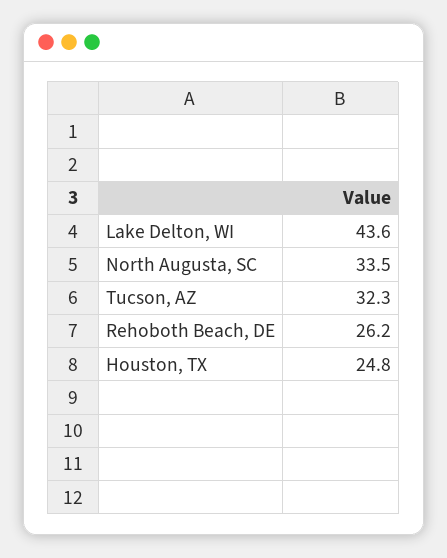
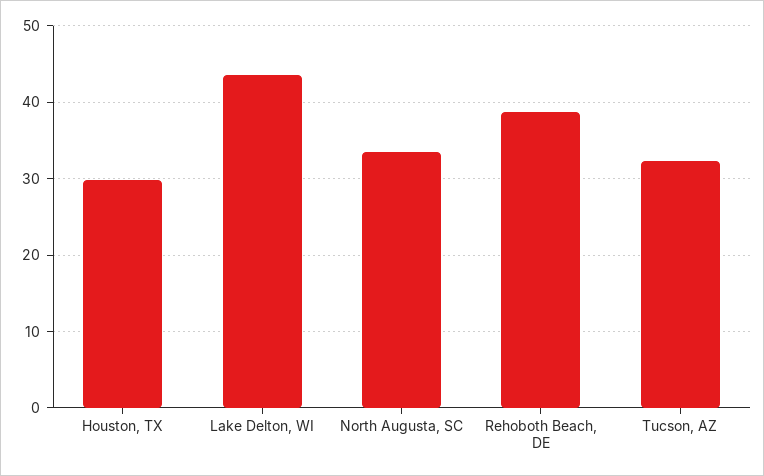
Rehoboth Beach, DE: 26.2 -> 39
Houston, TX: 24.8 -> 30

